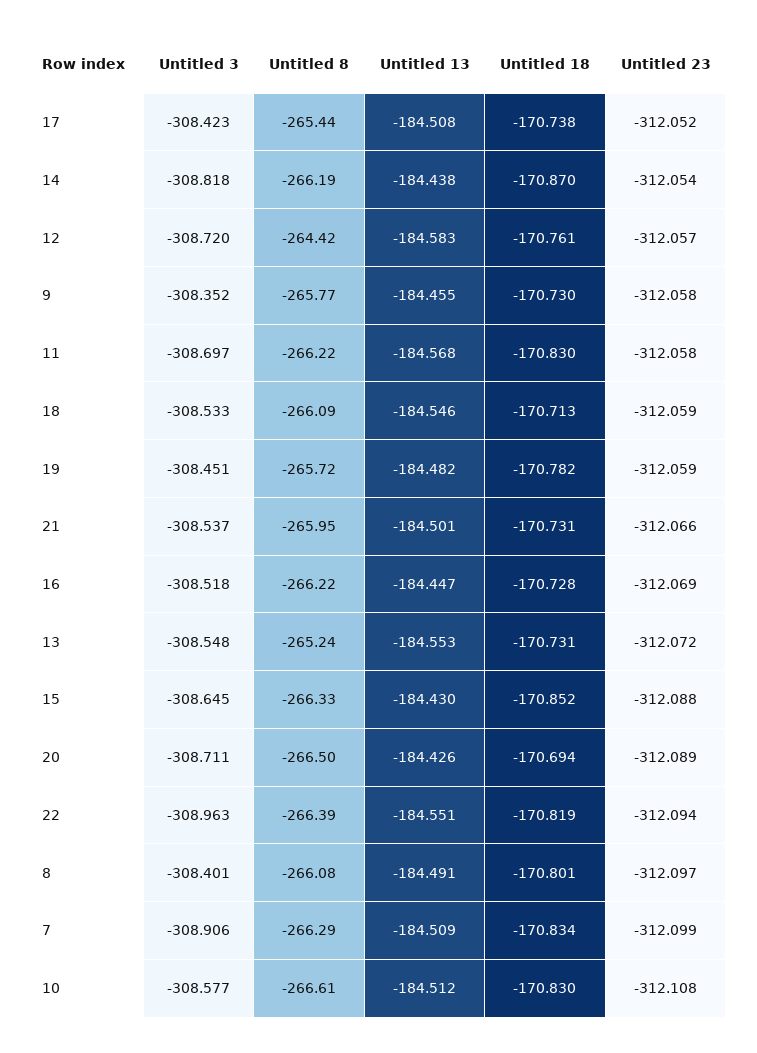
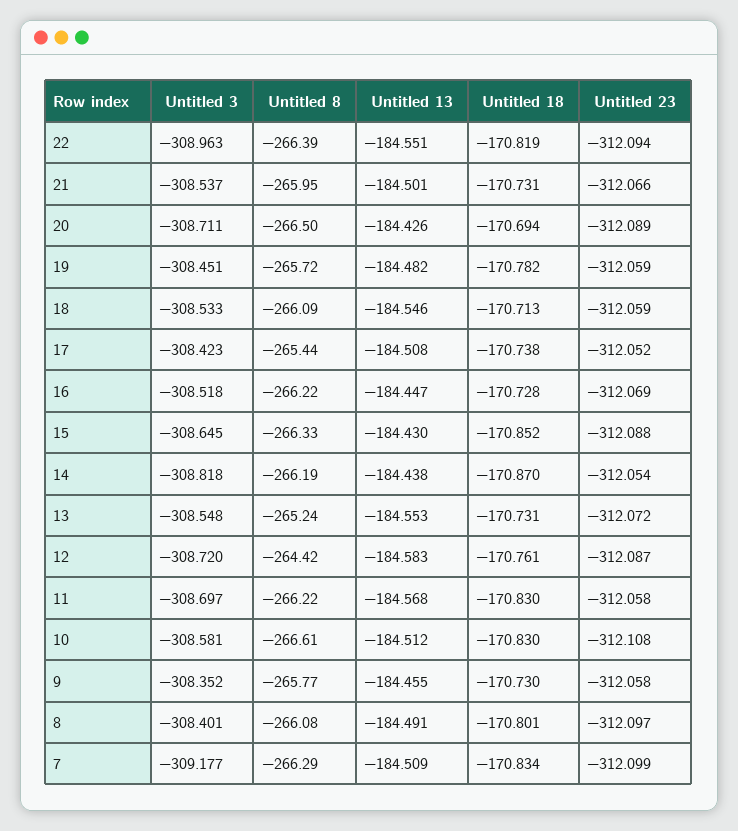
Untitled 23, 12: -312.057 -> -312.087
Untitled 3, 7: -308.906 -> -309.177
Untitled 3, 10: -308.577 -> -308.581

